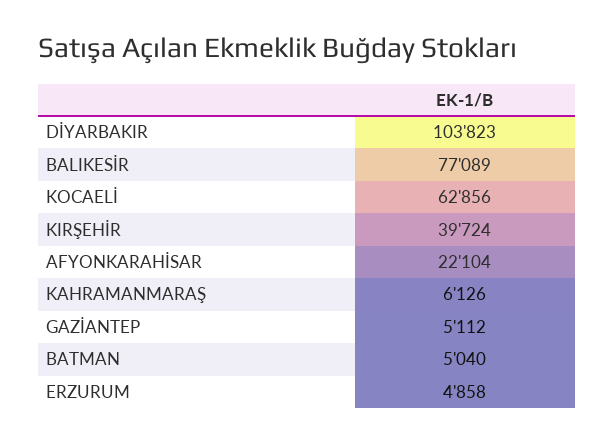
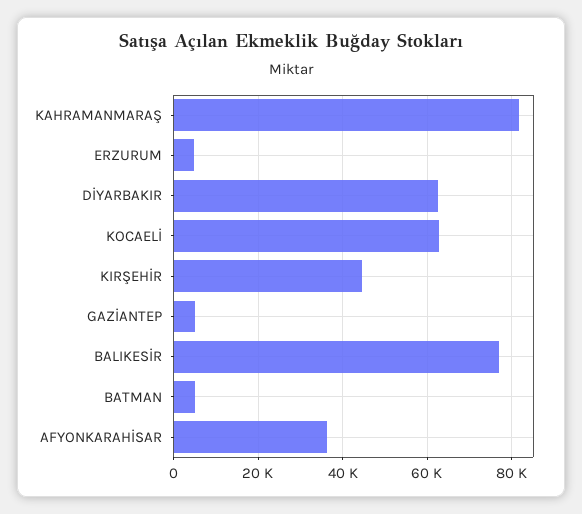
DİYARBAKIR: 103823 -> 62000
KIRŞEHİR: 39724 -> 44000
AFYONKARAHİSAR: 22104 -> 36000
KAHRAMANMARAŞ: 6126 -> 82000

